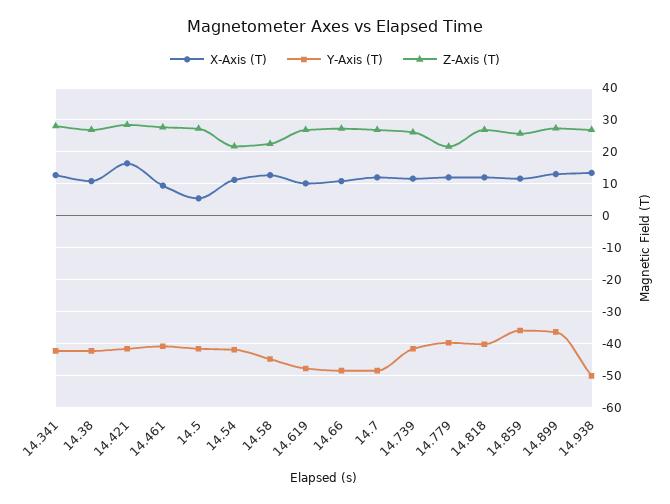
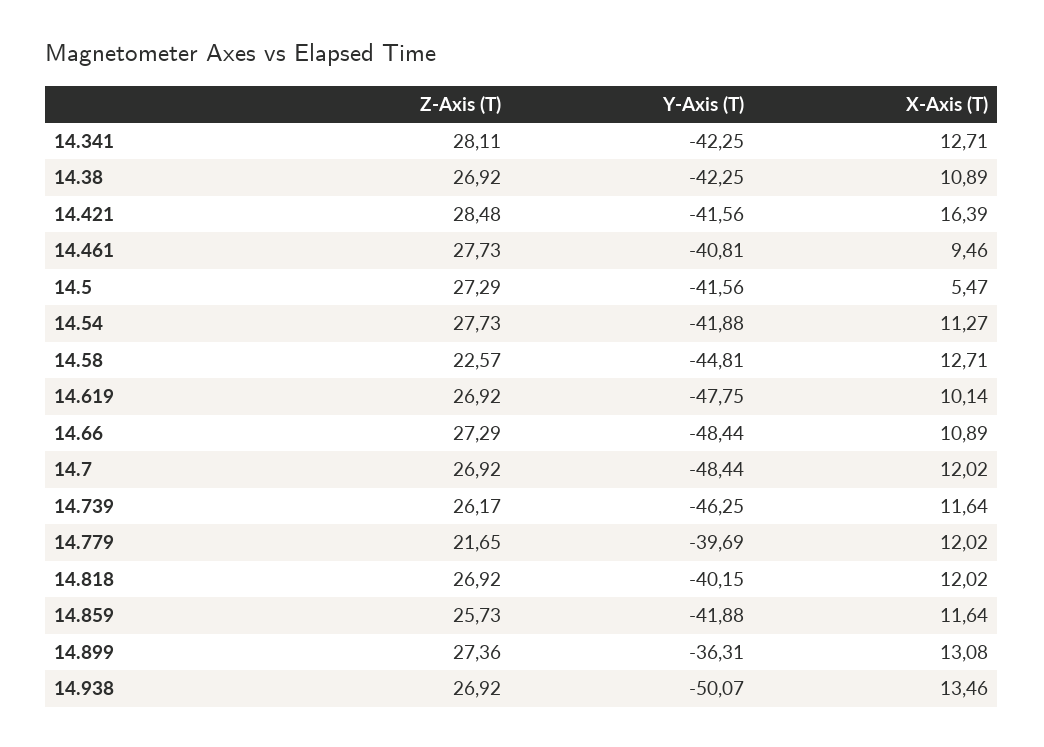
Z-Axis (T), 14.54: 22 -> 27.73
Y-Axis (T), 14.739: -42 -> -46.25
Y-Axis (T), 14.859: -36 -> -41.88

